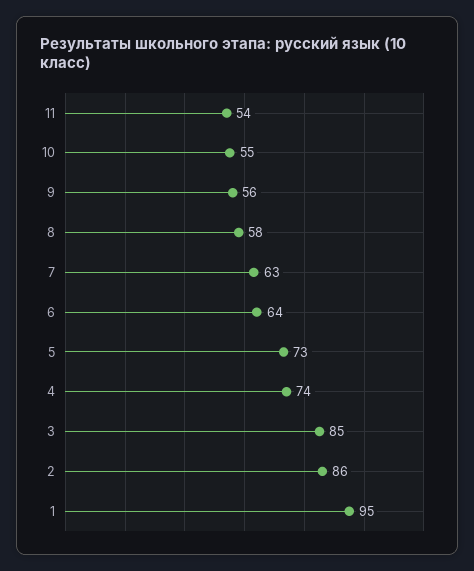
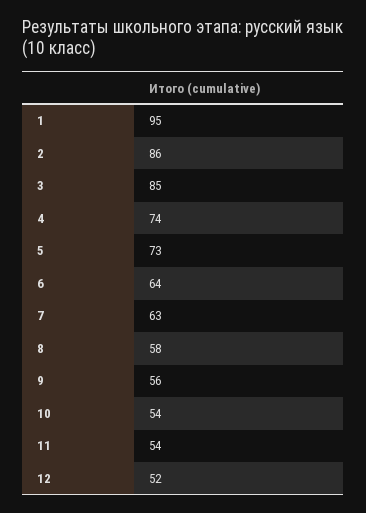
10: 55 -> 54
12: none -> 52

